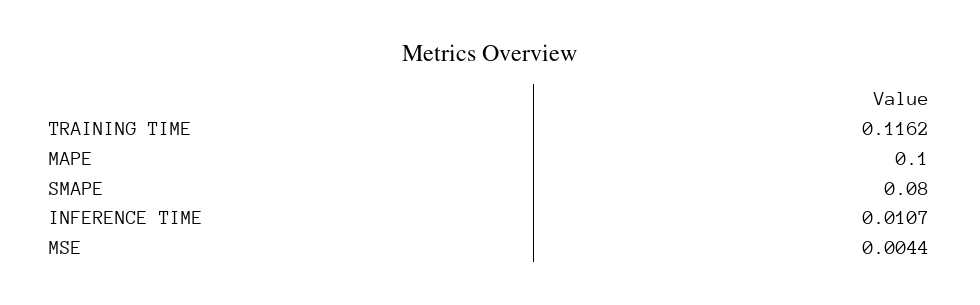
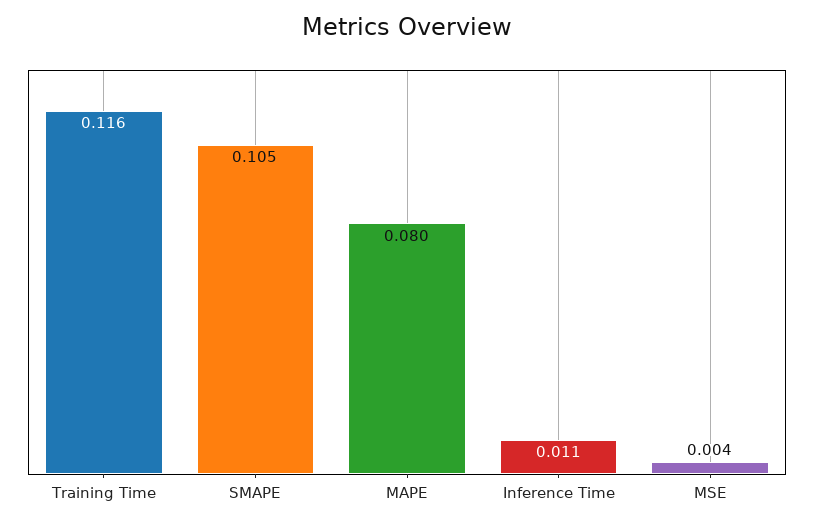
MAPE: 0.1 -> 0.08
SMAPE: 0.08 -> 0.105

